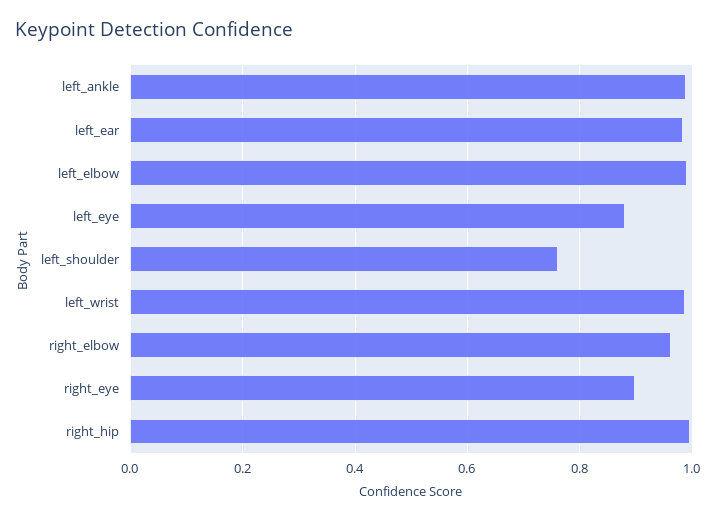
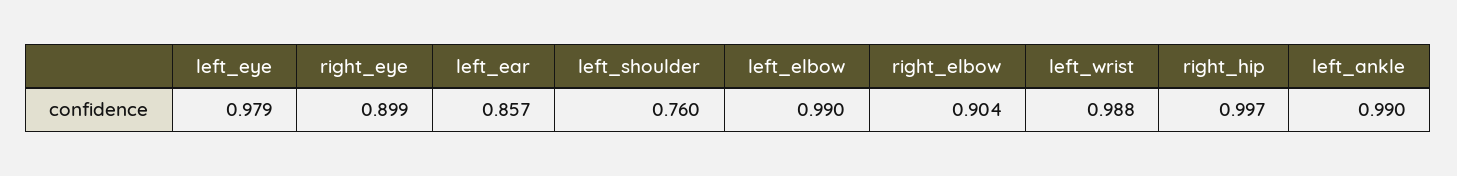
left_ear: 0.98 -> 0.857
left_eye: 0.88 -> 0.979
right_elbow: 0.96 -> 0.904

